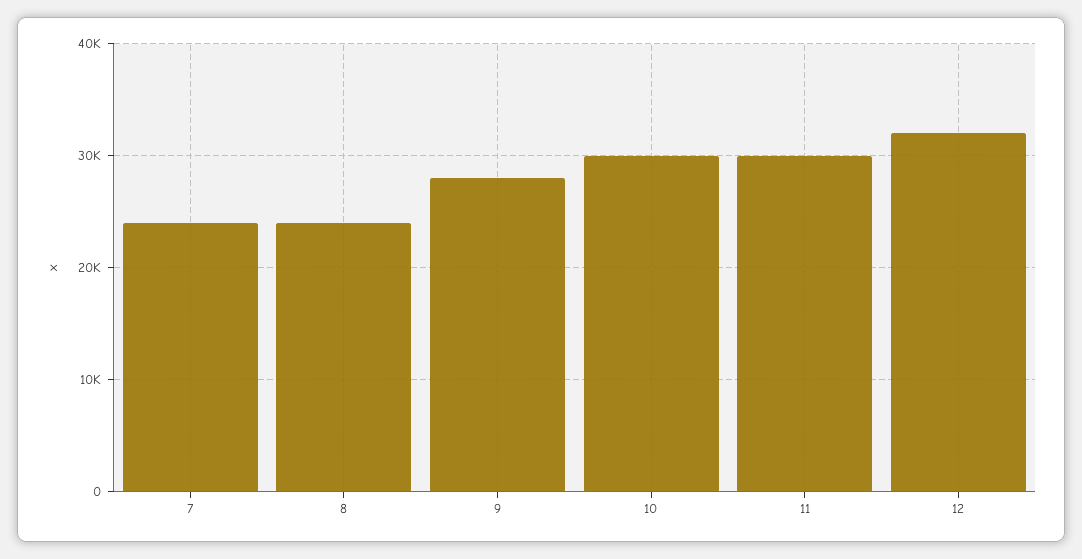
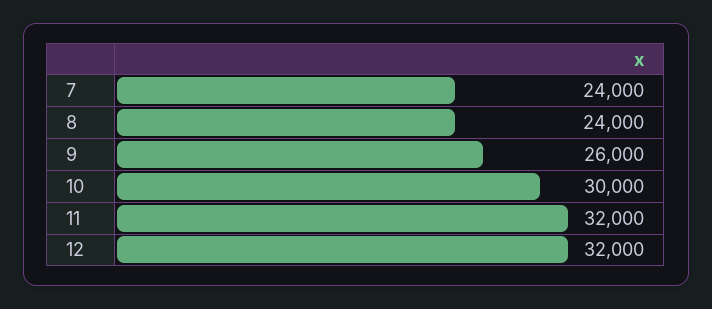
9: 28000 -> 26000
11: 30000 -> 32000

